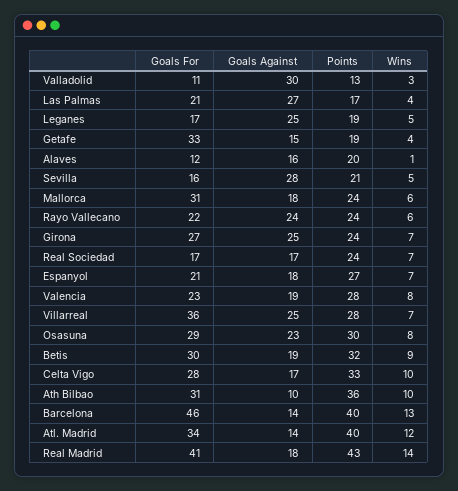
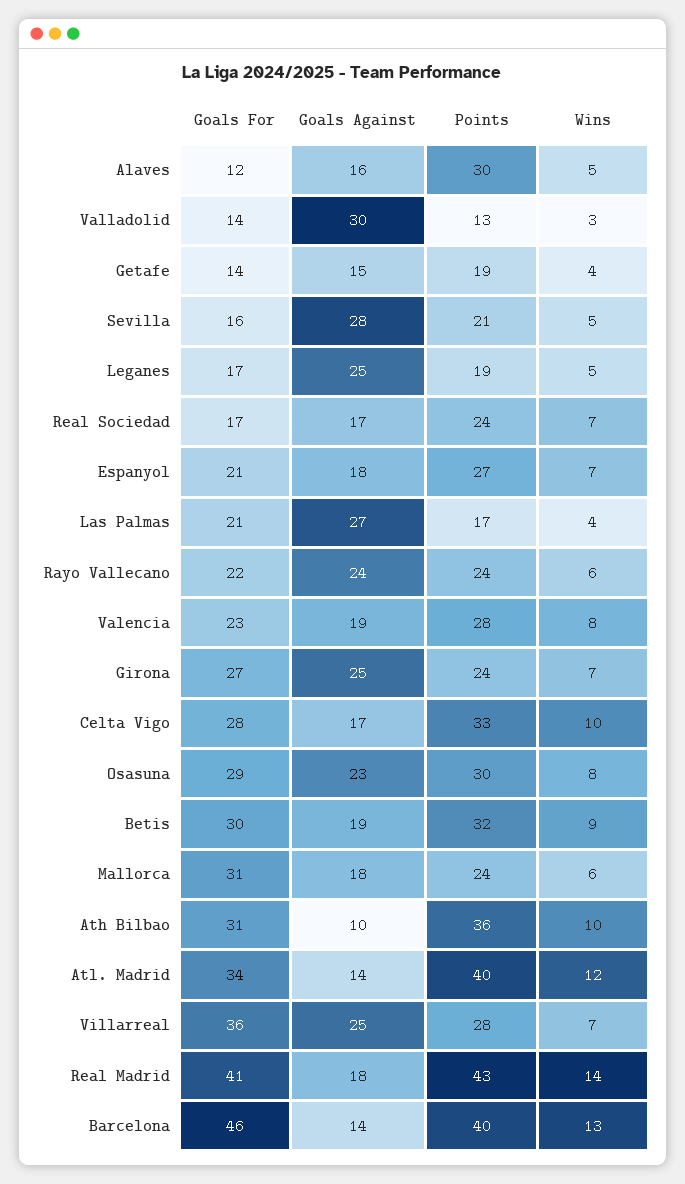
Goals For, Valladolid: 11 -> 14
Goals For, Getafe: 33 -> 14
Points, Alaves: 20 -> 30
Wins, Alaves: 1 -> 5

